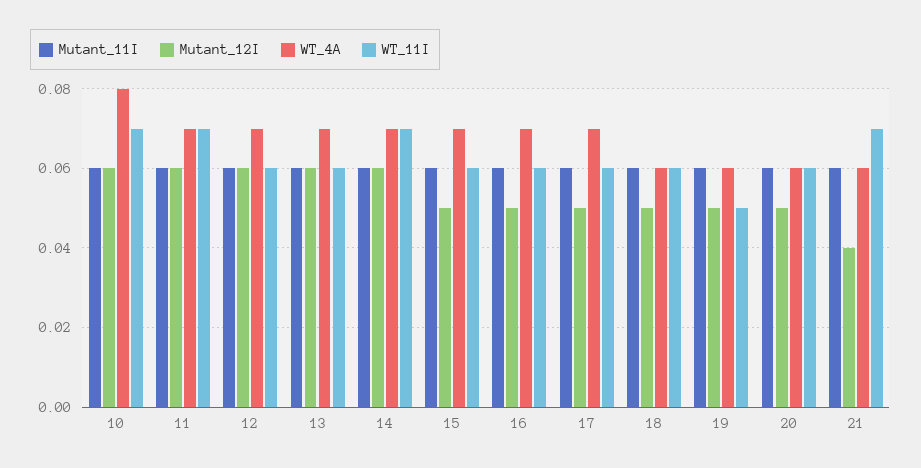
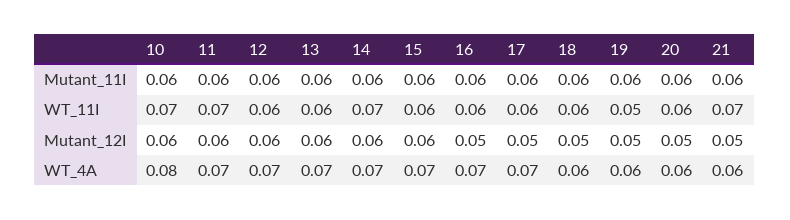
Mutant_12I, 15: 0.05 -> 0.06
Mutant_12I, 21: 0.04 -> 0.05

